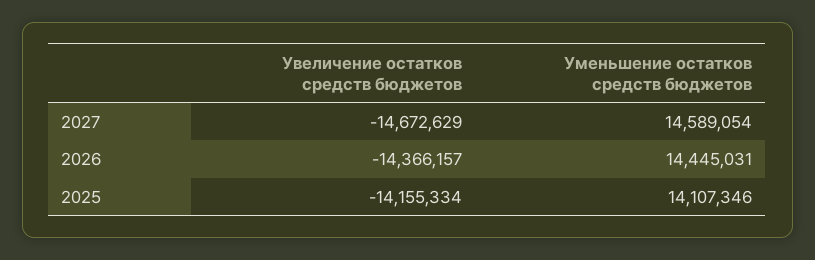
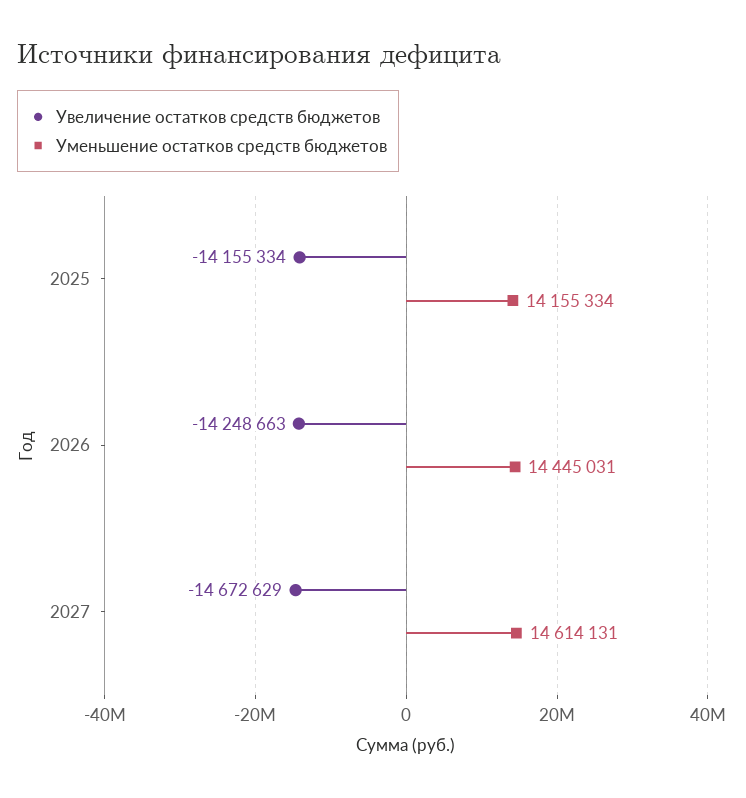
Уменьшение остатков средств бюджетов, 2027: 14589054 -> 14614131
Увеличение остатков средств бюджетов, 2026: -14366157 -> -14248663
Уменьшение остатков средств бюджетов, 2025: 14107346 -> 14155334

